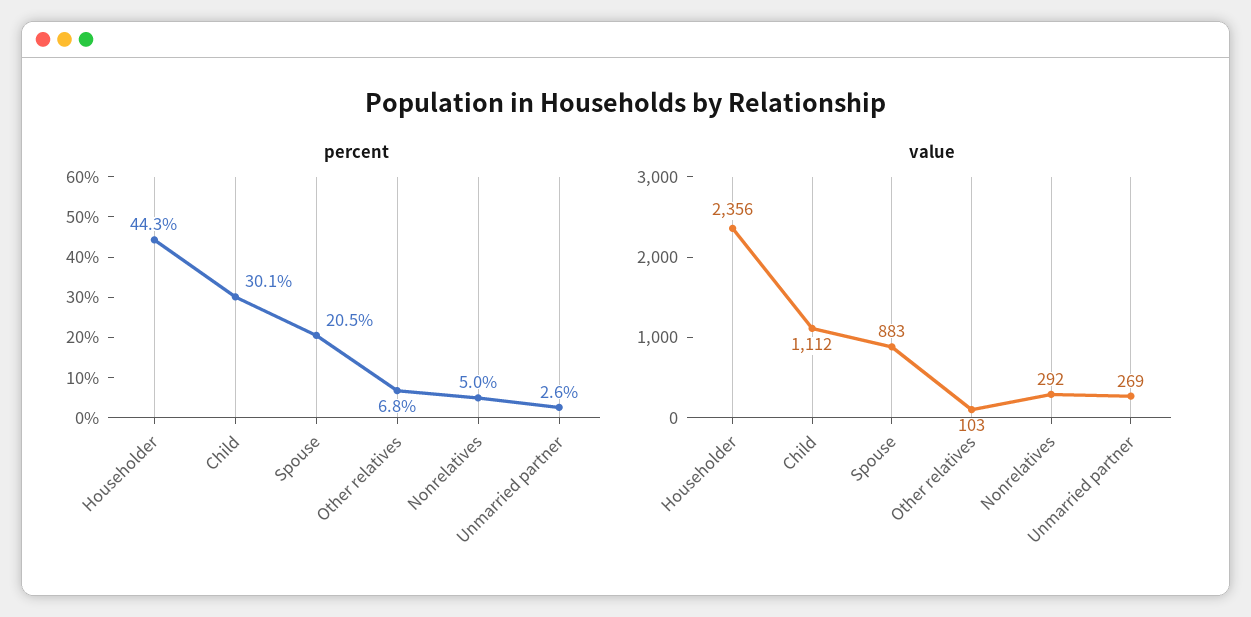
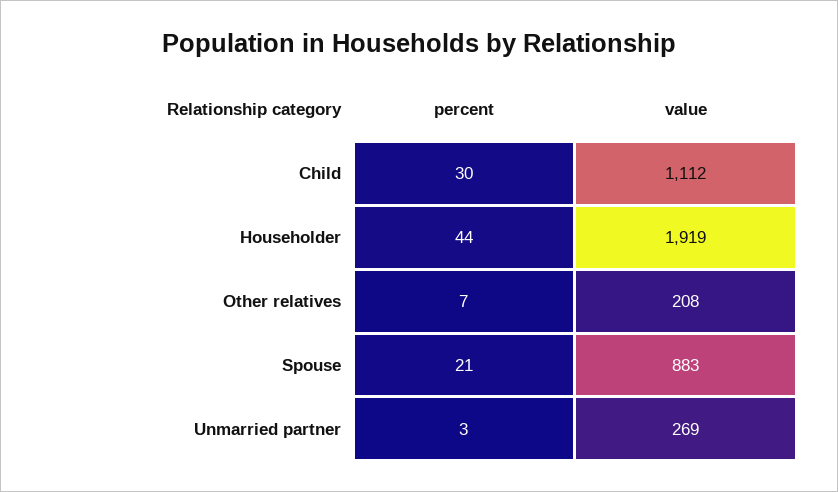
percent, Nonrelatives: 5 -> none
value, Householder: 2356 -> 1919
value, Other relatives: 103 -> 208
value, Nonrelatives: 292 -> none

